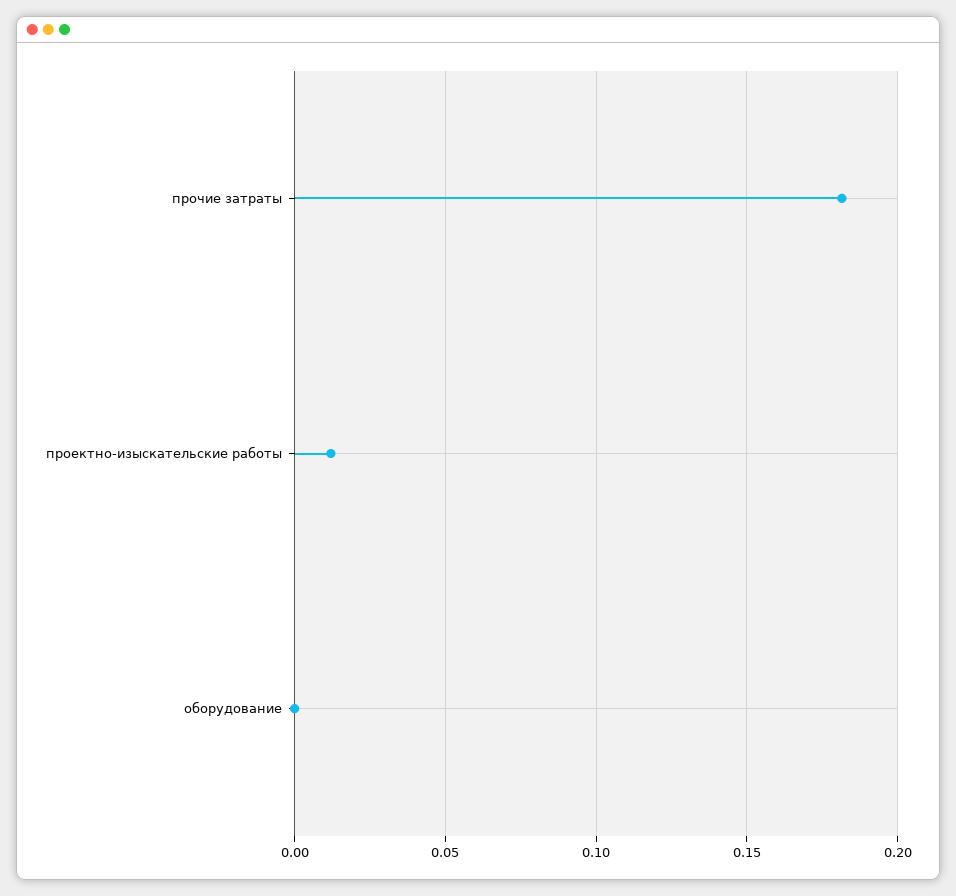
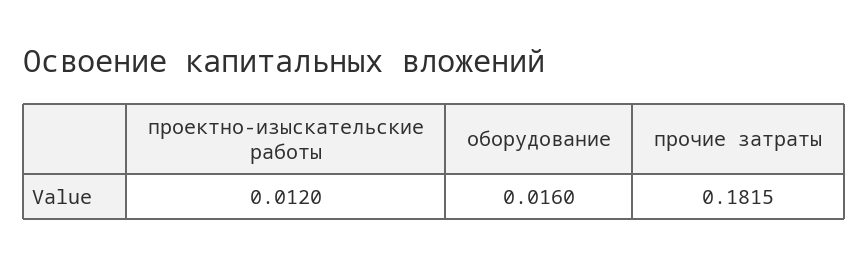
оборудование: 0 -> 0.016

